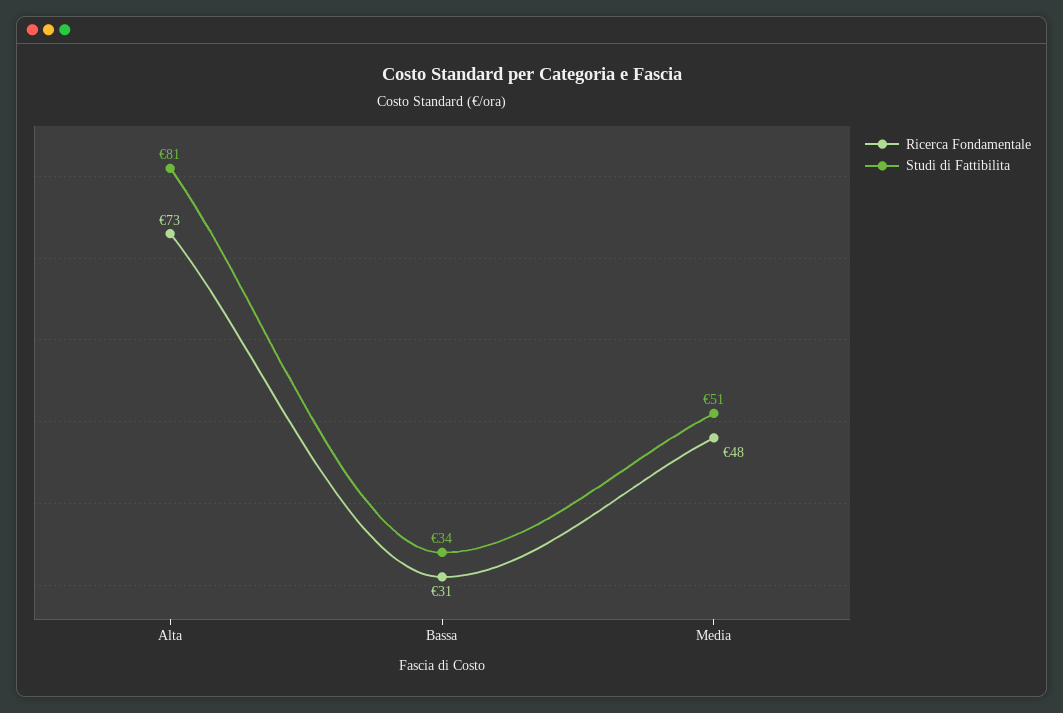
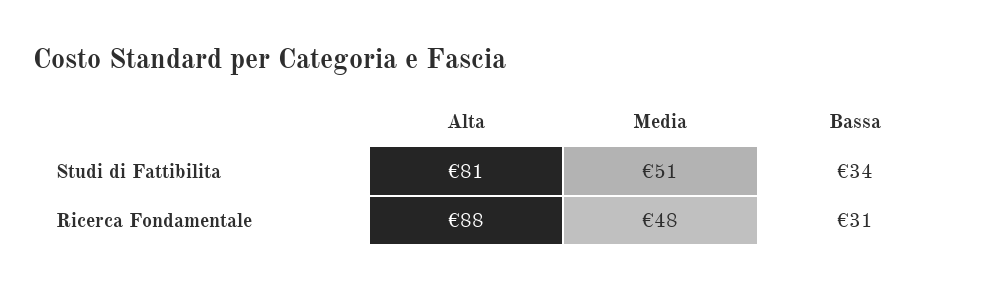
Ricerca Fondamentale, Alta: 73 -> 88

